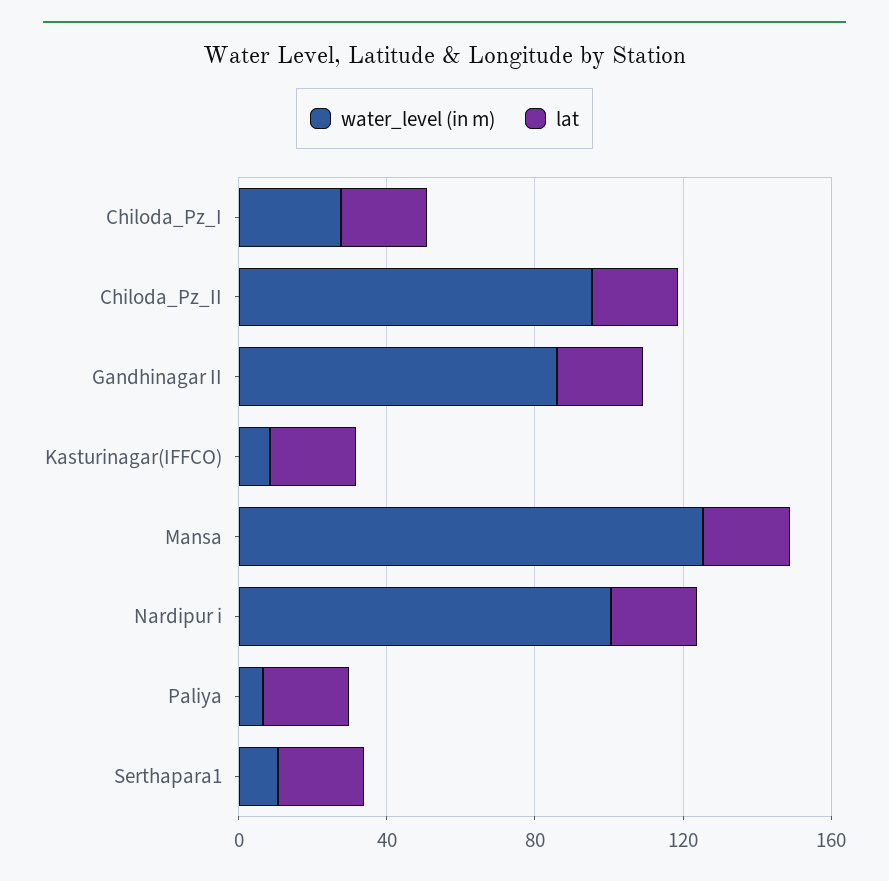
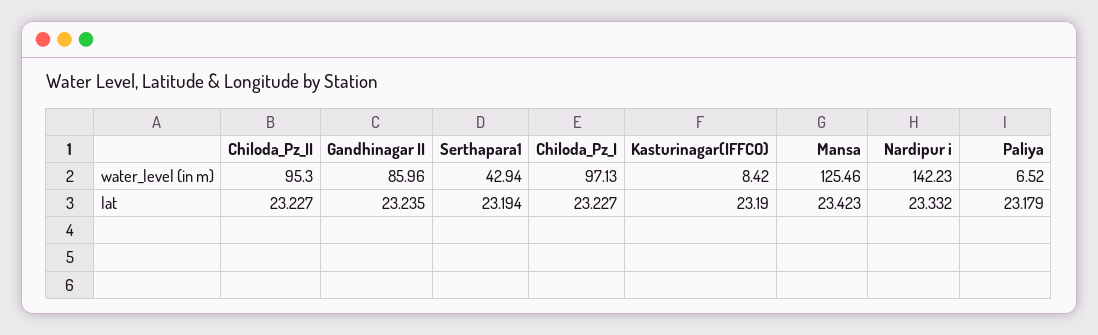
water_level (in m), Chiloda_Pz_I: 30 -> 97.13
water_level (in m), Nardipur i: 100 -> 142.23
water_level (in m), Serthapara1: 10 -> 42.94

